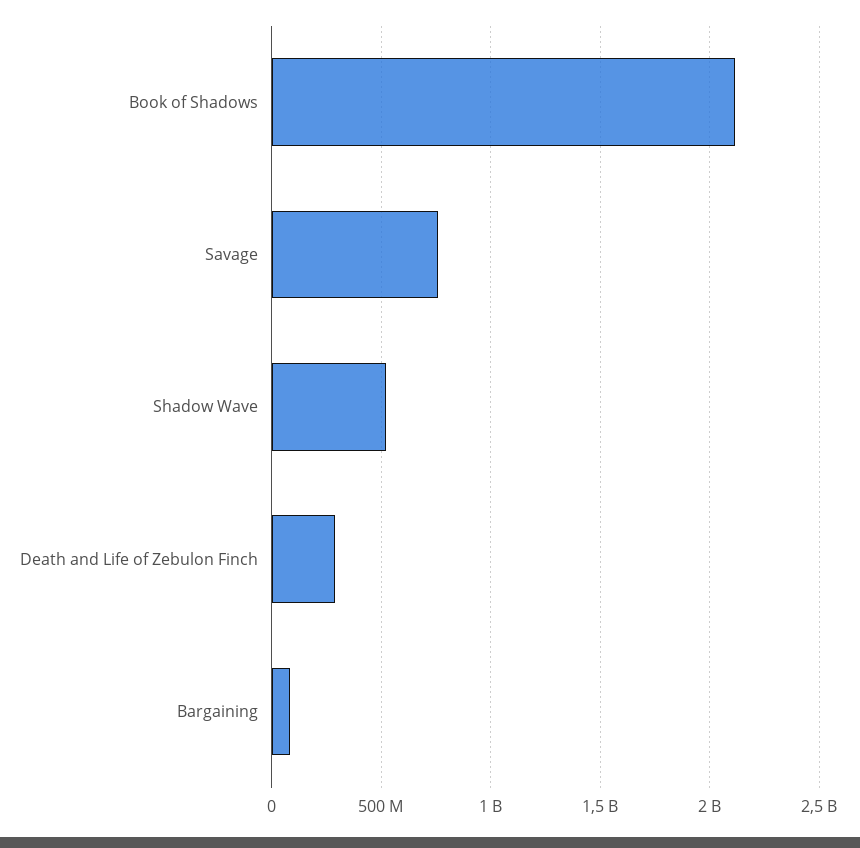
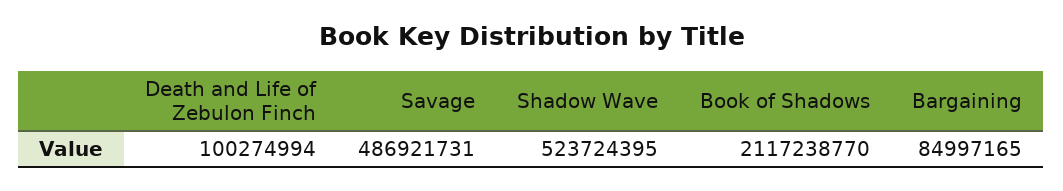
Savage: 750000000 -> 486921731
Death and Life of Zebulon Finch: 300000000 -> 100274994

